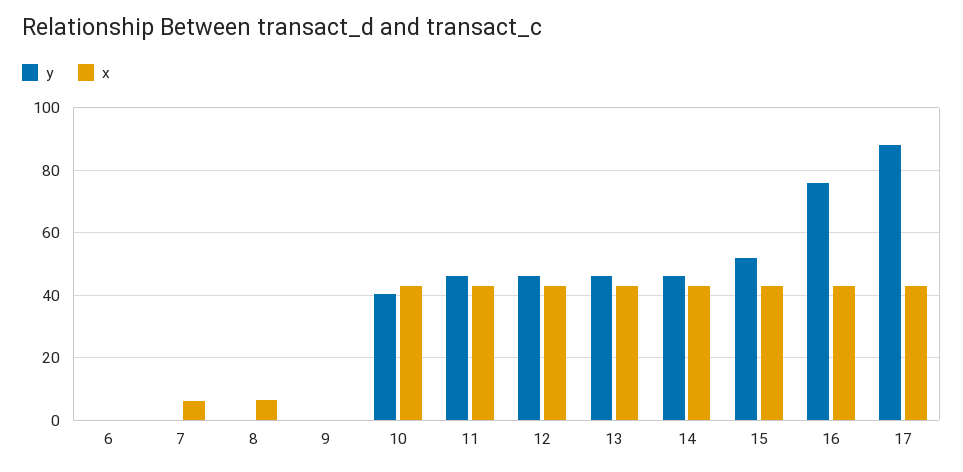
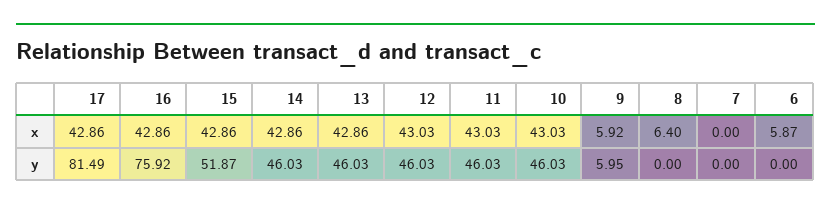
x, 6: 0 -> 5.87
x, 7: 6 -> 0
y, 9: 0 -> 5.95
x, 9: 0 -> 5.92
y, 10: 40 -> 46.03
y, 17: 88 -> 81.49

